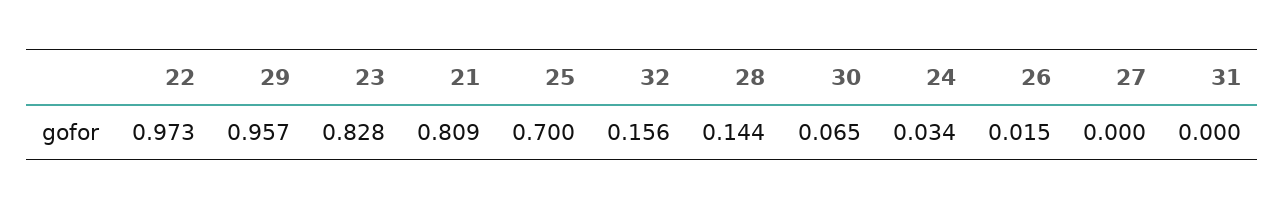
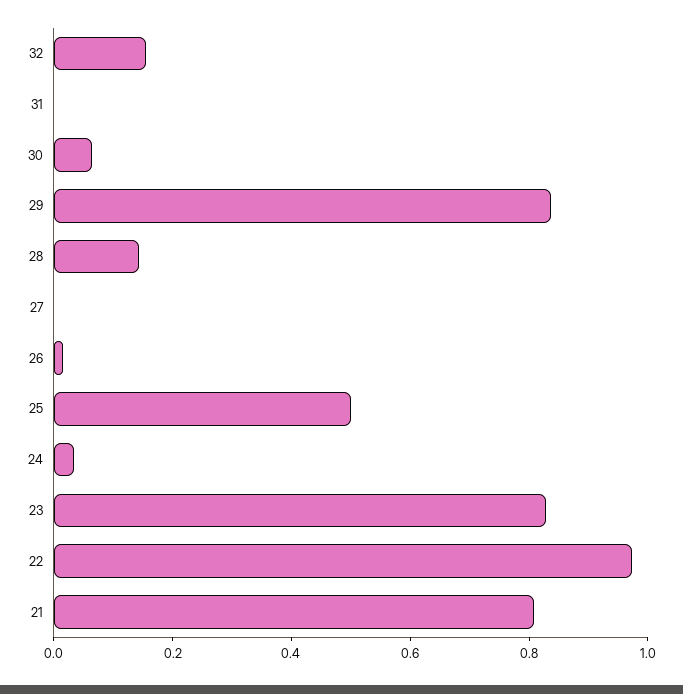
29: 0.957 -> 0.85
25: 0.7 -> 0.5

